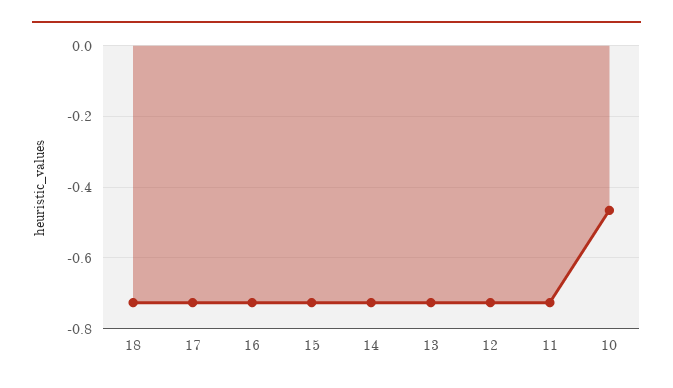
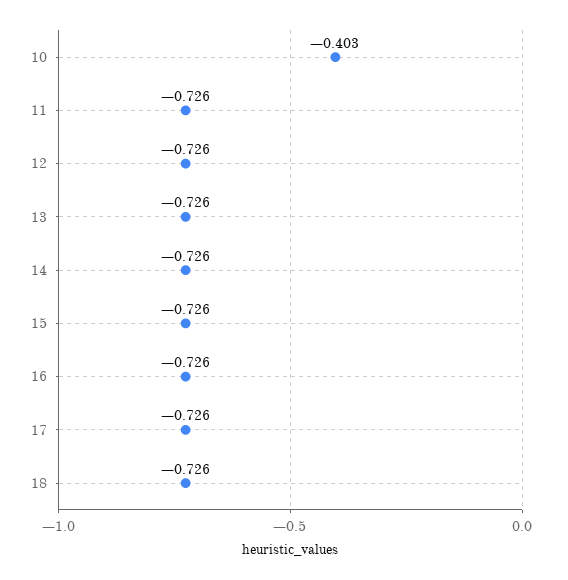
10: -0.46 -> -0.403

